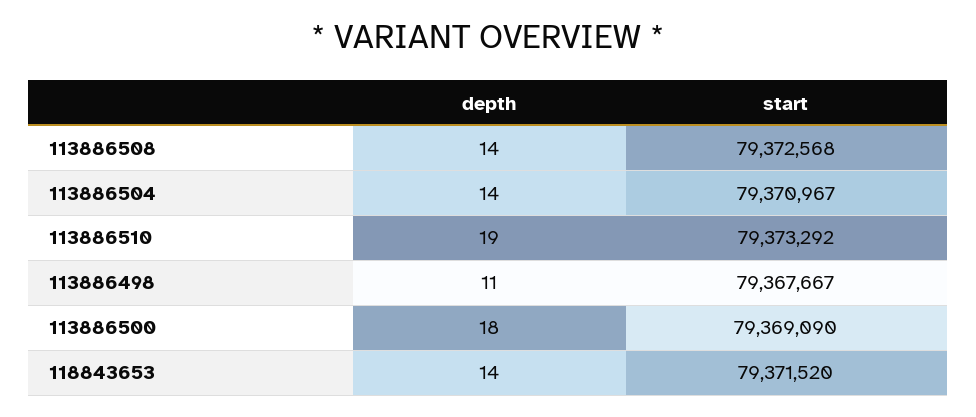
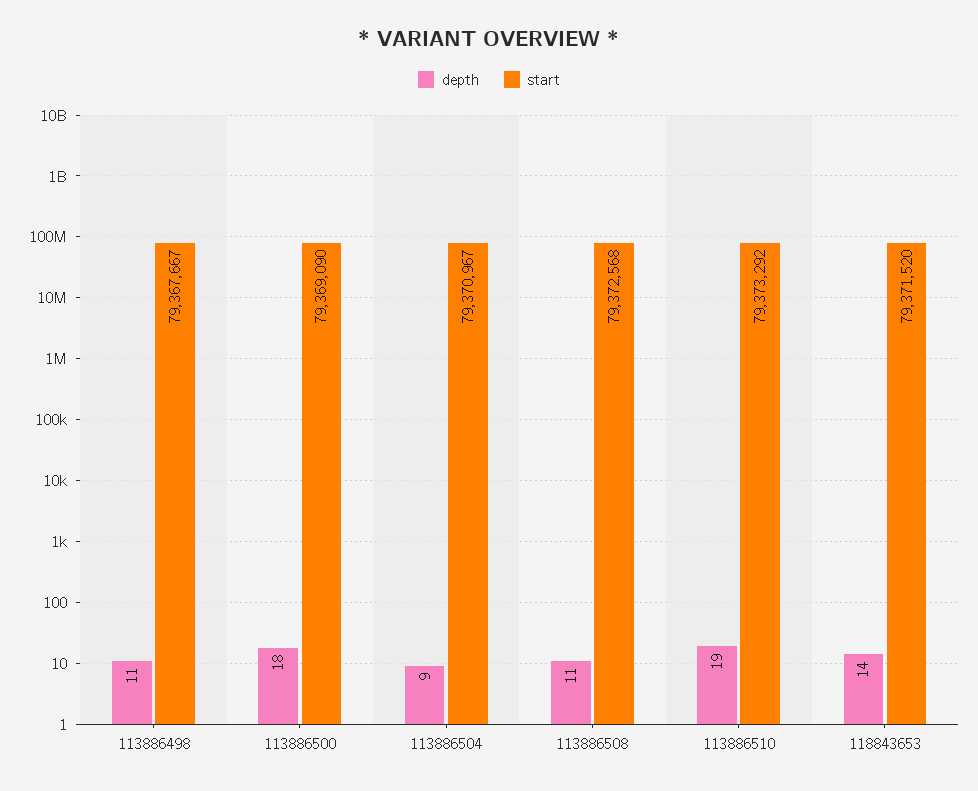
depth, 113886508: 14 -> 11
depth, 113886504: 14 -> 9

